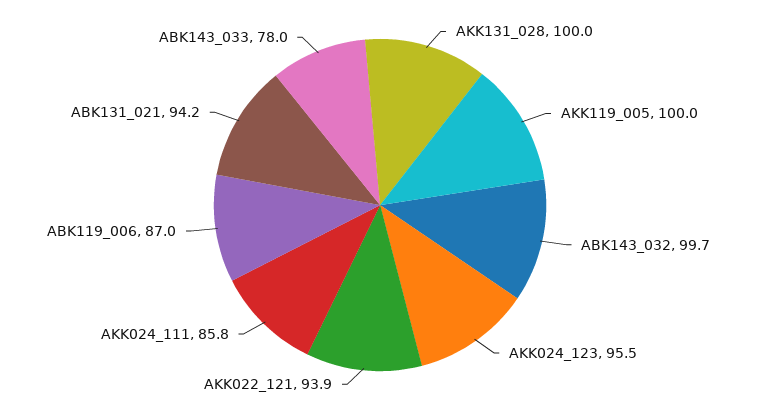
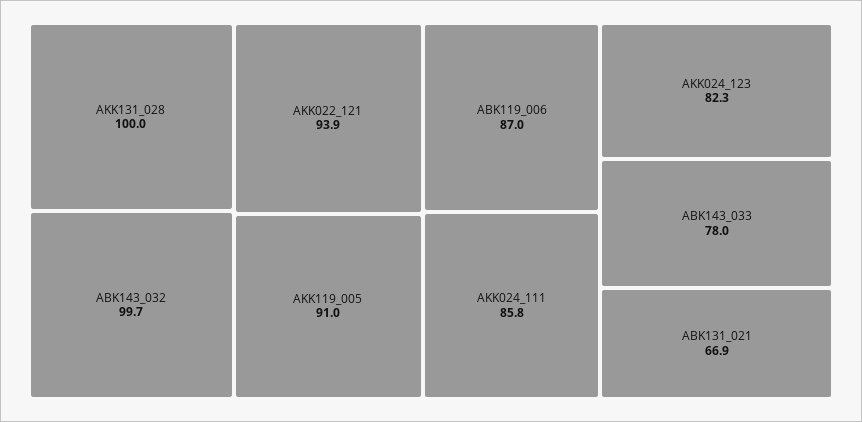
AKK119_005: 100 -> 91
AKK024_123: 95.5 -> 82.3
ABK131_021: 94.2 -> 66.9

